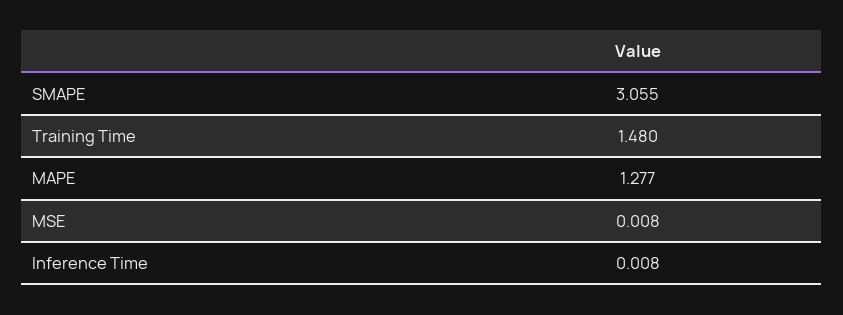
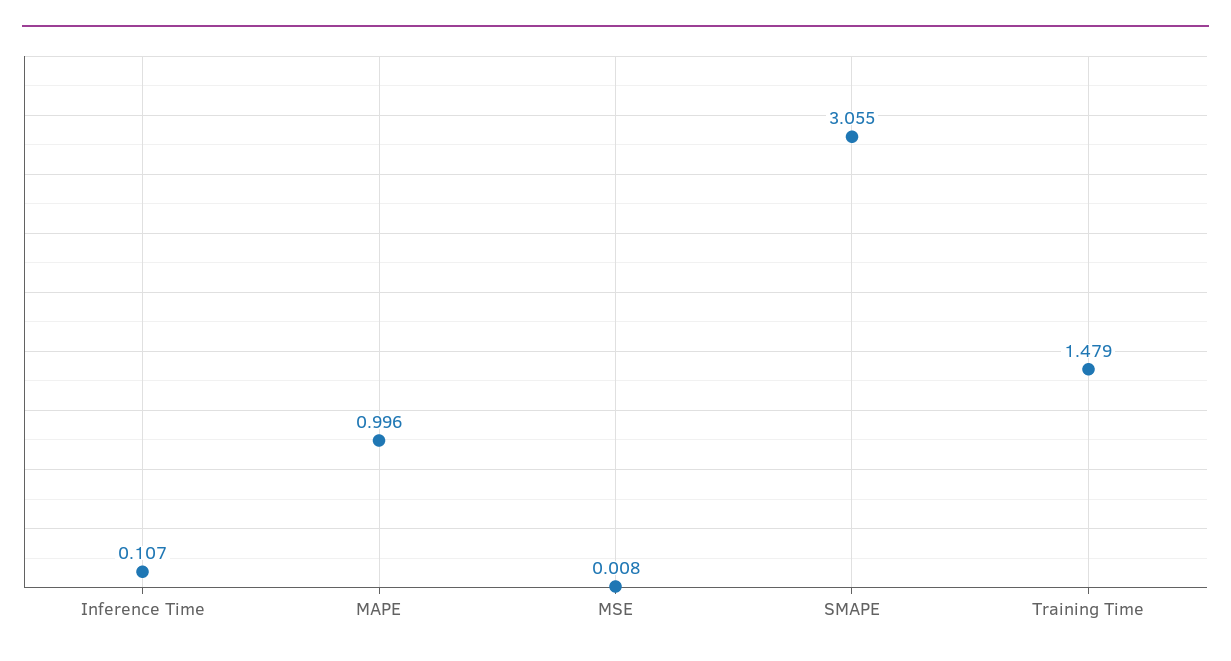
Training Time: 1.48 -> 1.479
MAPE: 1.277 -> 0.996
Inference Time: 0.008 -> 0.107

